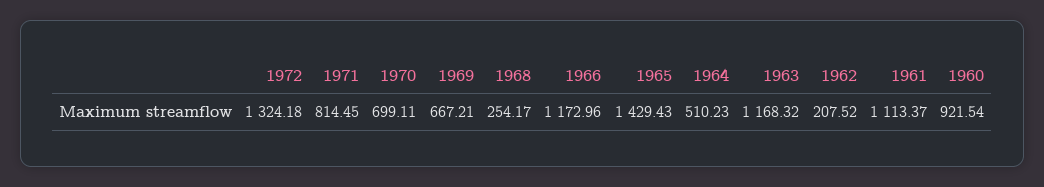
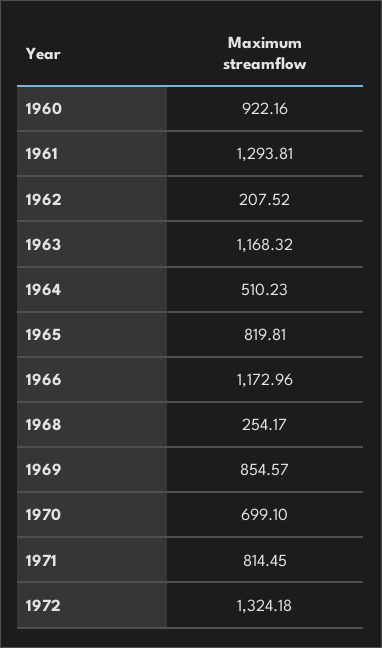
1970: 699.11 -> 699.1
1969: 667.21 -> 854.57
1965: 1429.43 -> 819.81
1961: 1113.37 -> 1293.81
1960: 921.54 -> 922.16

